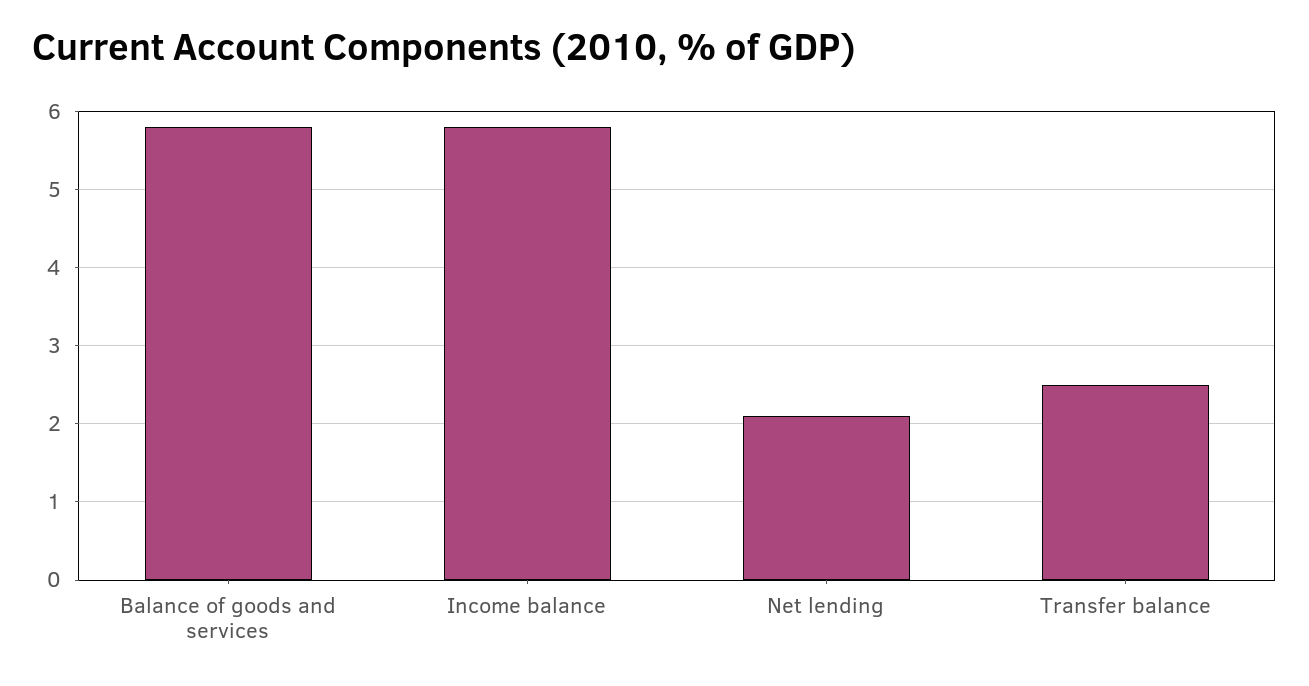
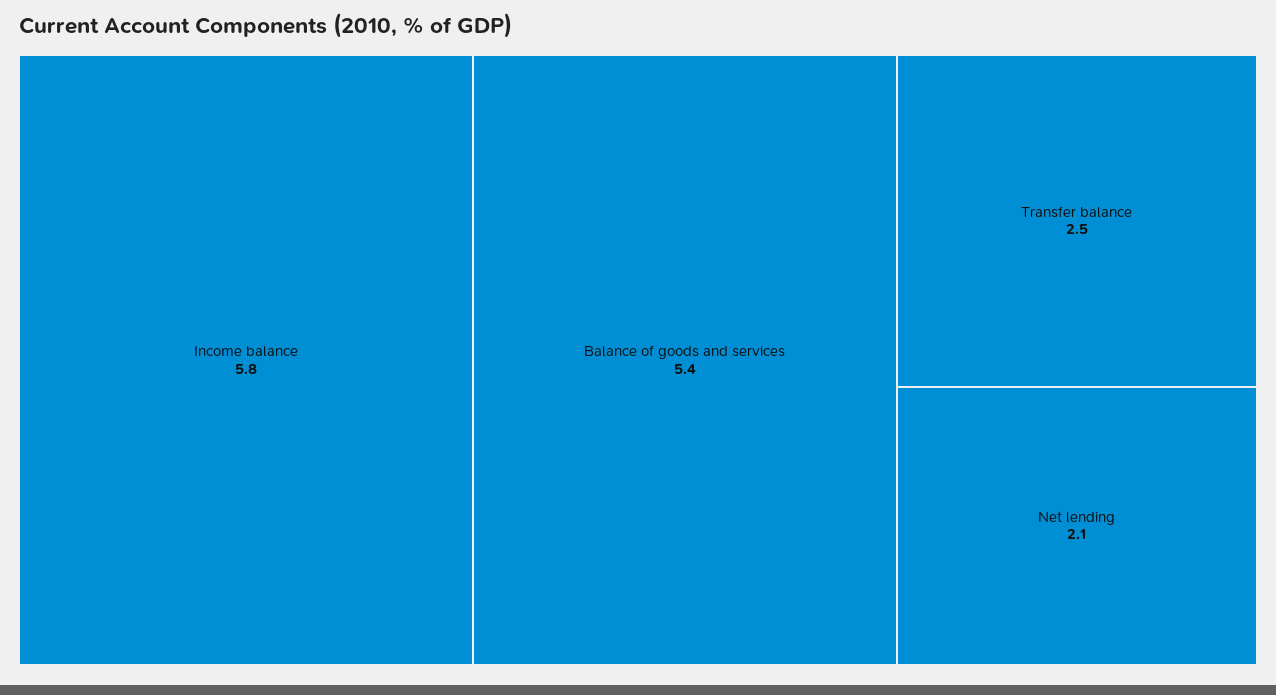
Balance of goods and services: 5.8 -> 5.4

